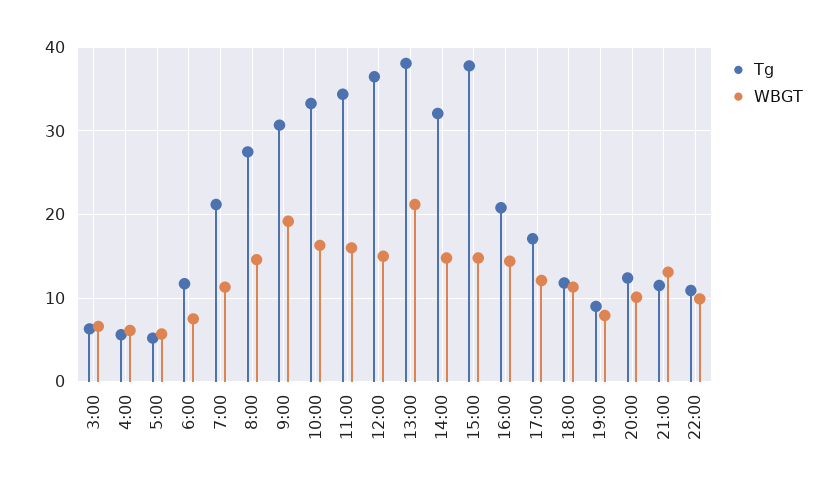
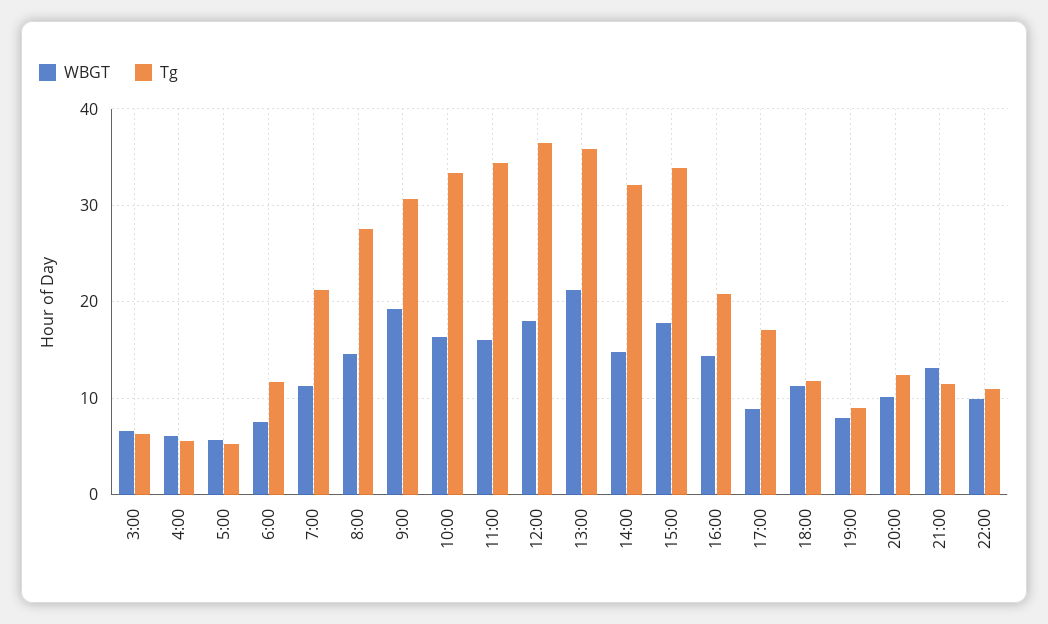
WBGT, 12:00: 15 -> 18
Tg, 13:00: 38 -> 36
Tg, 15:00: 38 -> 34
WBGT, 15:00: 15 -> 18
WBGT, 17:00: 12 -> 9

